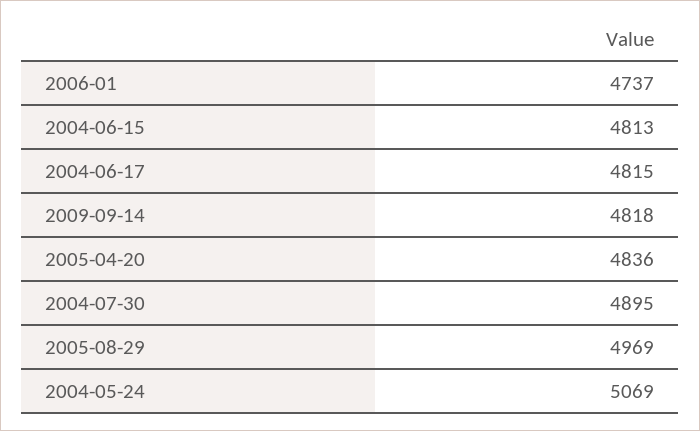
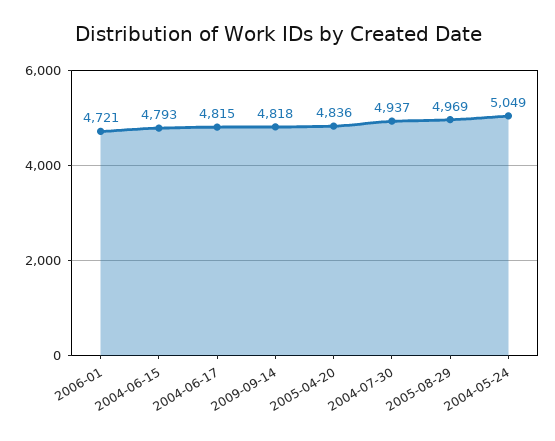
2006-01: 4737 -> 4721
2004-06-15: 4813 -> 4793
2004-07-30: 4895 -> 4937
2004-05-24: 5069 -> 5049

